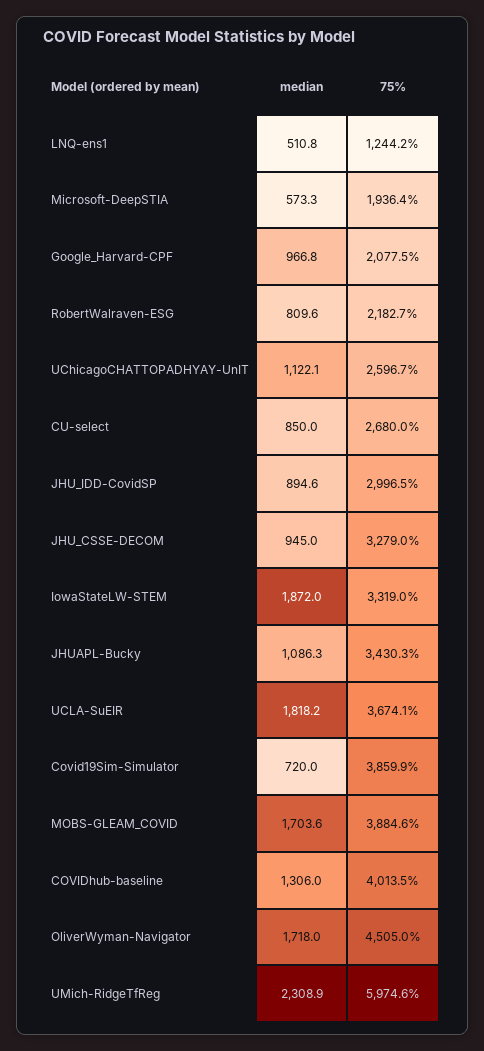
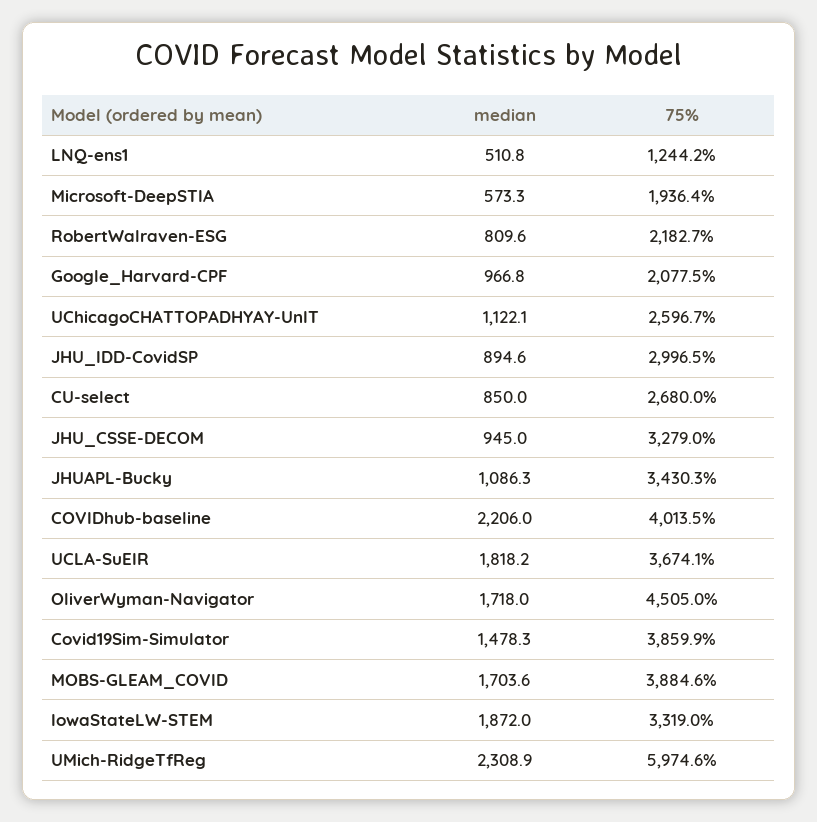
median, Covid19Sim-Simulator: 720 -> 1478.3
median, COVIDhub-baseline: 1306 -> 2206

